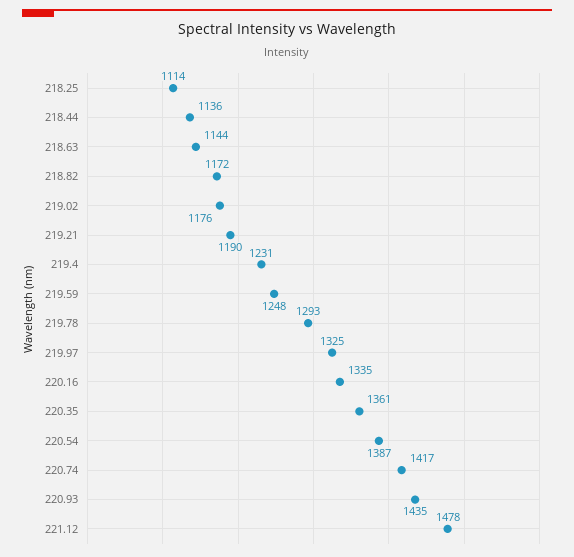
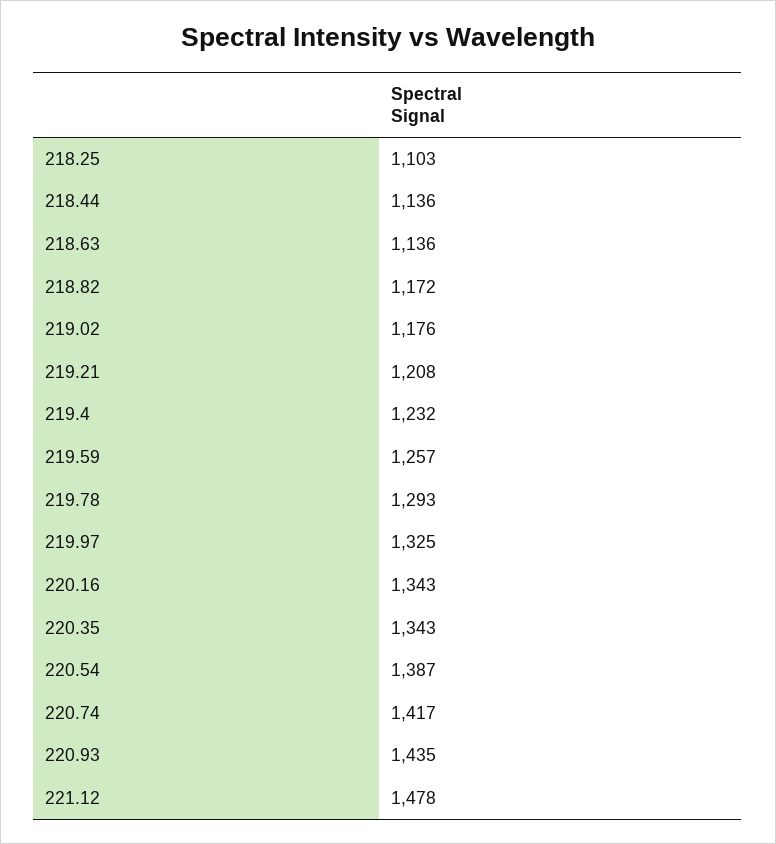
218.25: 1114 -> 1103
218.63: 1144 -> 1136
219.21: 1190 -> 1208
219.4: 1231 -> 1232
219.59: 1248 -> 1257
220.16: 1335 -> 1343
220.35: 1361 -> 1343

